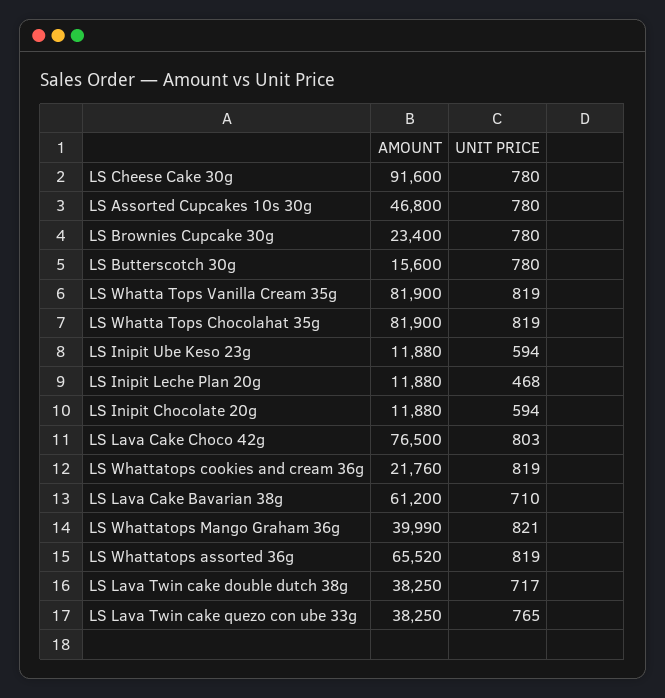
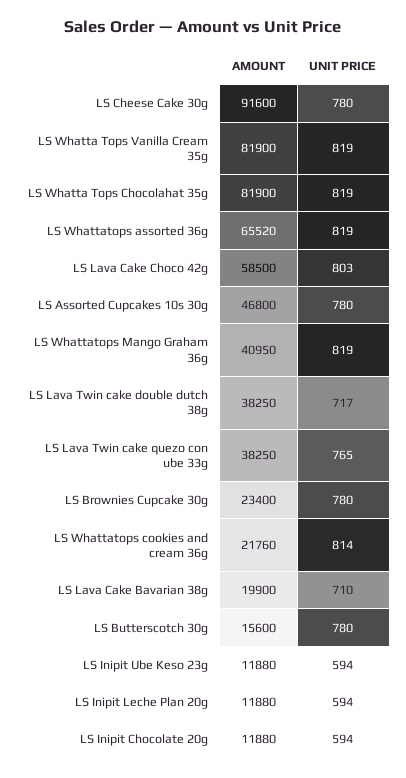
UNIT PRICE, LS Inipit Leche Plan 20g: 468 -> 594
AMOUNT, LS Lava Cake Choco 42g: 76500 -> 58500
UNIT PRICE, LS Whattatops cookies and cream 36g: 819 -> 814
AMOUNT, LS Lava Cake Bavarian 38g: 61200 -> 19900
AMOUNT, LS Whattatops Mango Graham 36g: 39990 -> 40950
UNIT PRICE, LS Whattatops Mango Graham 36g: 821 -> 819

